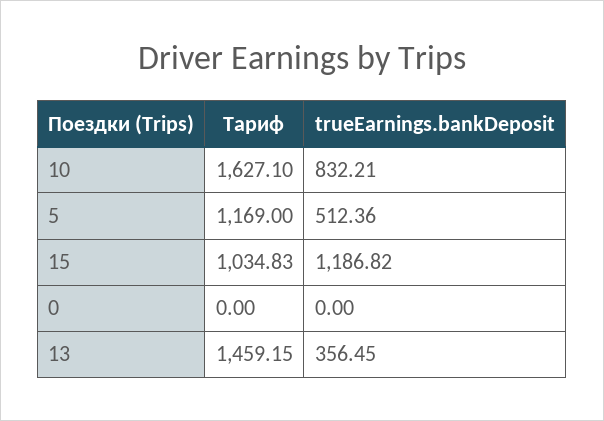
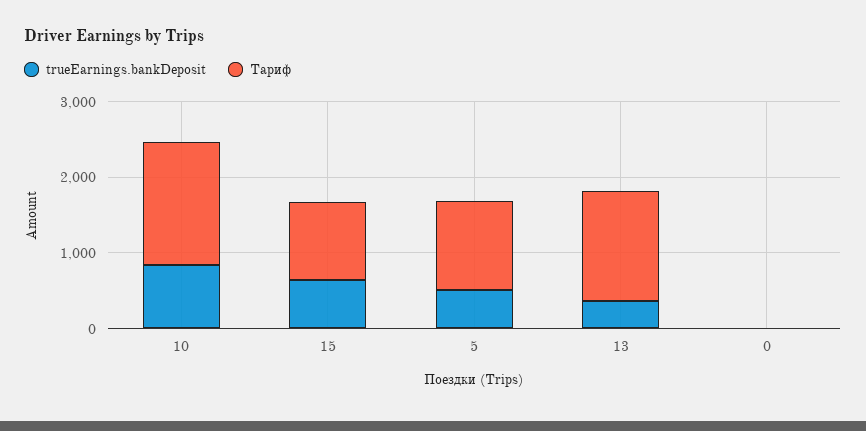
trueEarnings.bankDeposit, 15: 1186.82 -> 600

